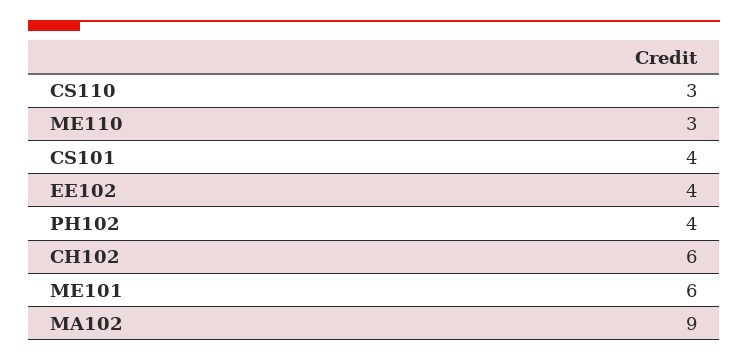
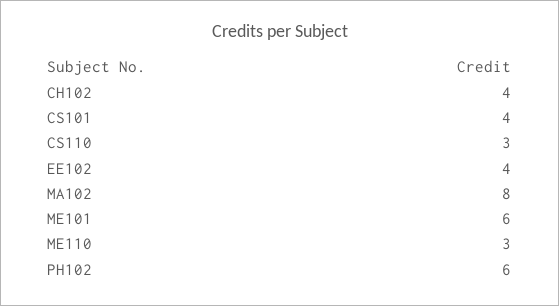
PH102: 4 -> 6
CH102: 6 -> 4
MA102: 9 -> 8

